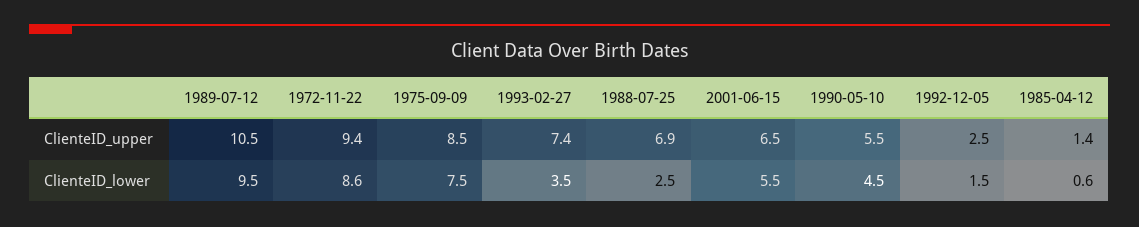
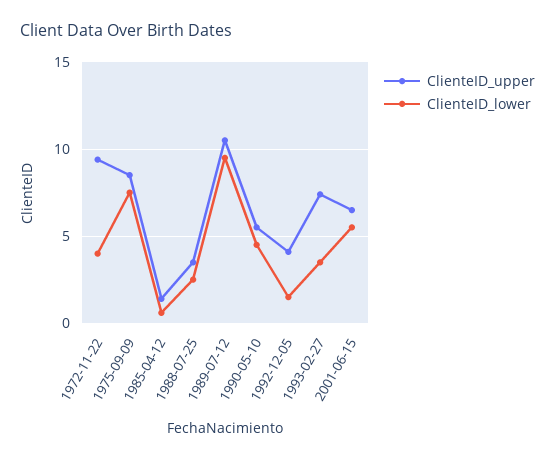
ClienteID_upper, 1988-07-25: 6.9 -> 3.5
ClienteID_upper, 1992-12-05: 2.5 -> 4
ClienteID_lower, 1972-11-22: 8.6 -> 4

